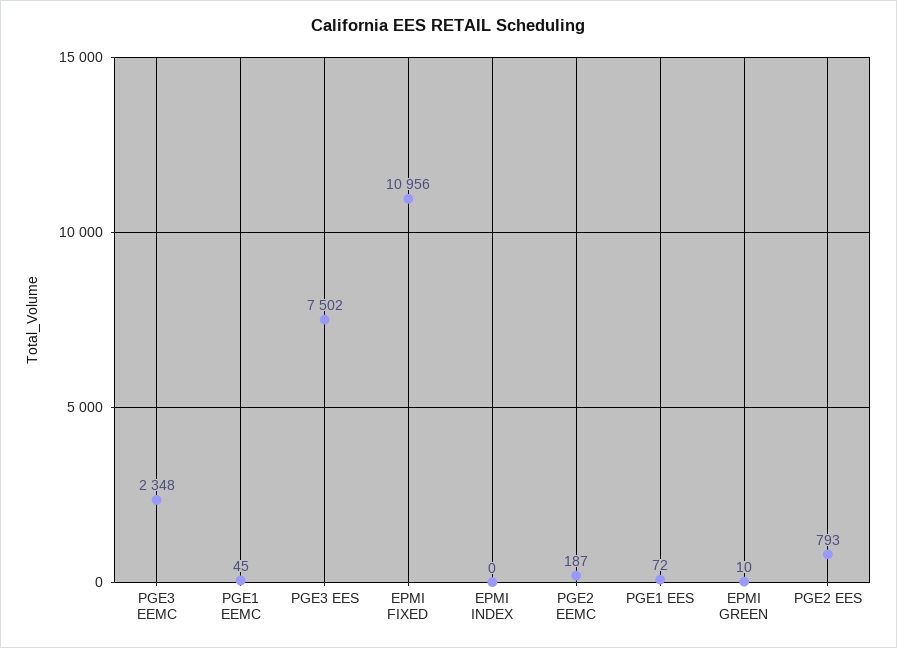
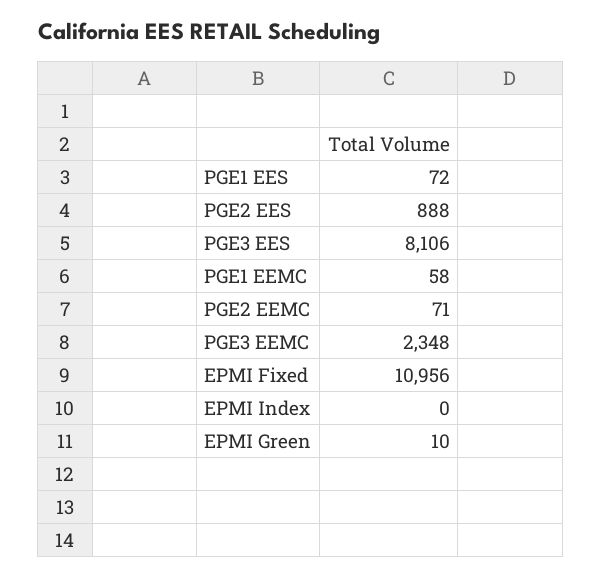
PGE1 EEMC: 45 -> 58
PGE3 EES: 7502 -> 8106
PGE2 EEMC: 187 -> 71
PGE2 EES: 793 -> 888

